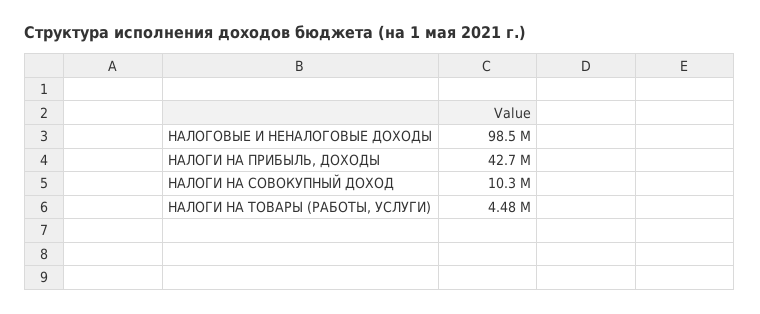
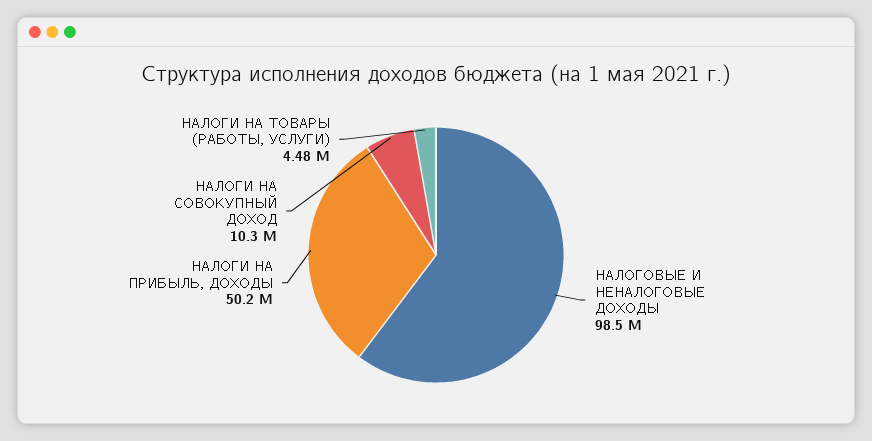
НАЛОГИ НА ПРИБЫЛЬ, ДОХОДЫ: 42700000 -> 50200000

